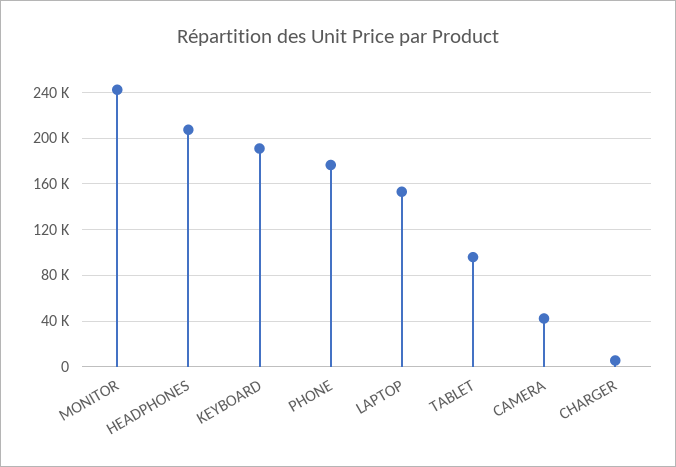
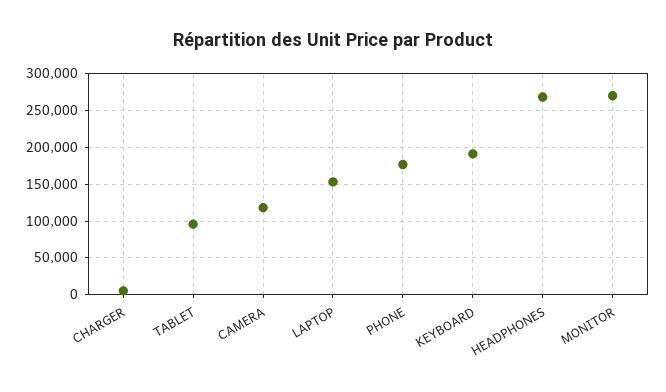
MONITOR: 240000 -> 270000
HEADPHONES: 210000 -> 270000
CAMERA: 40000 -> 120000

